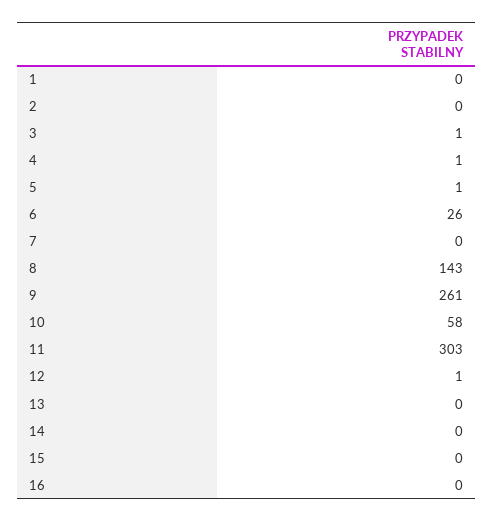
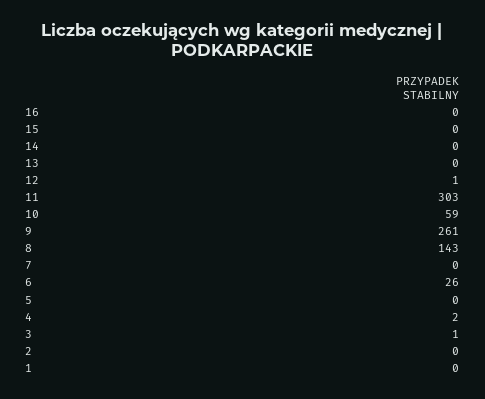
4: 1 -> 2
5: 1 -> 0
10: 58 -> 59

